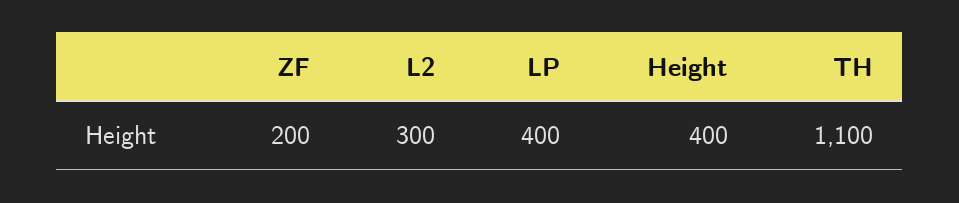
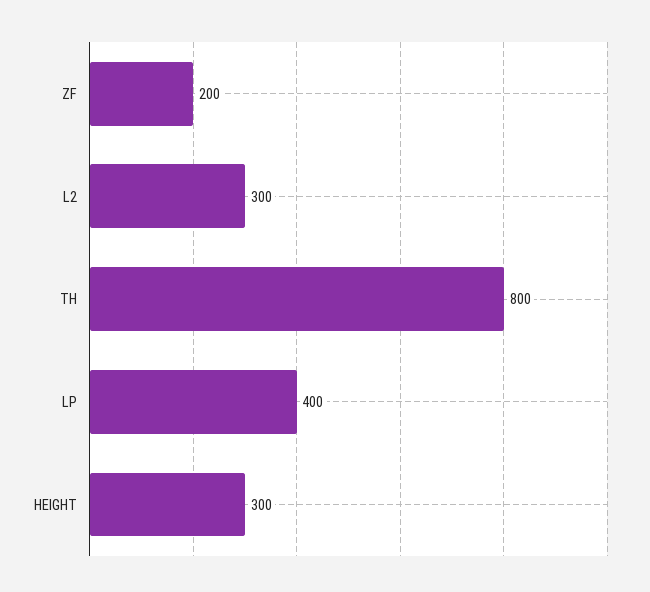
Height: 400 -> 300
TH: 1100 -> 800

